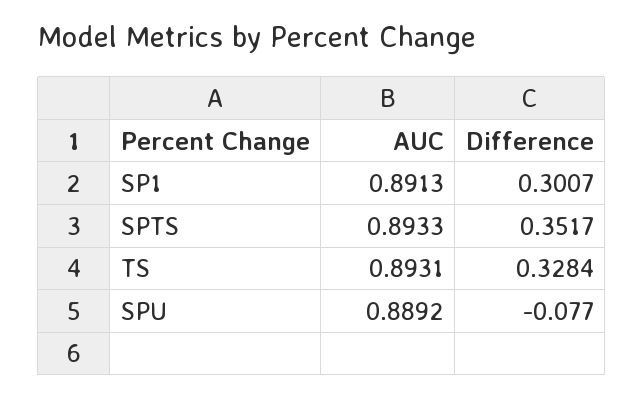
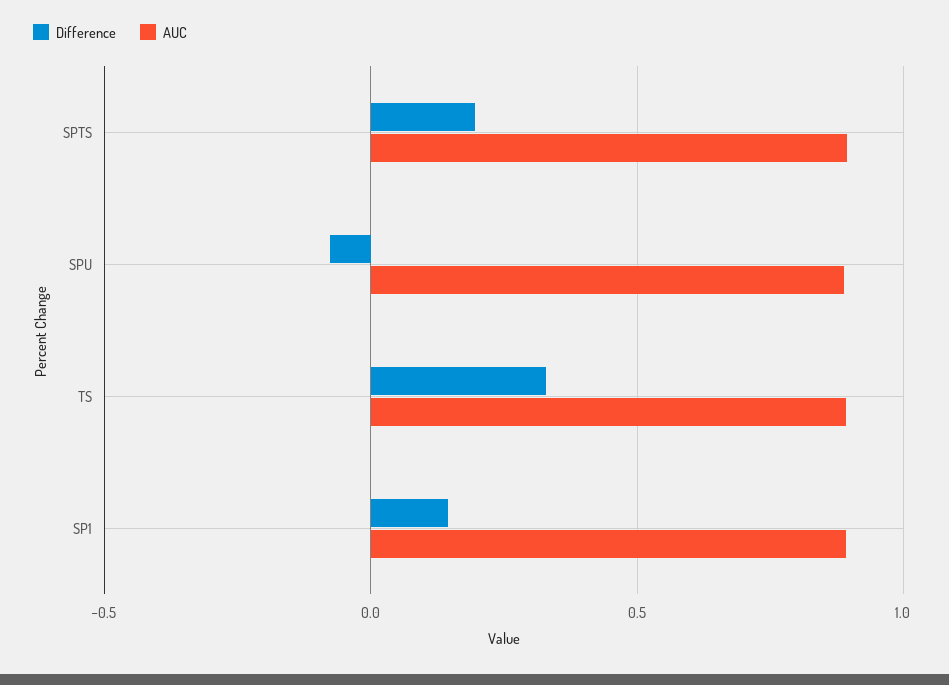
Difference, SP1: 0.3007 -> 0.15
Difference, SPTS: 0.3517 -> 0.2

